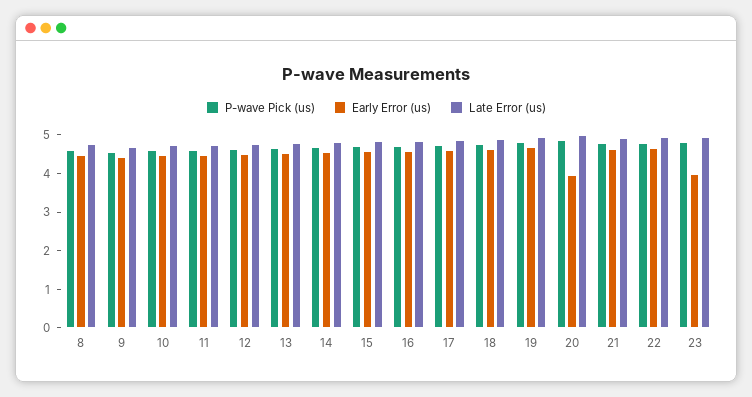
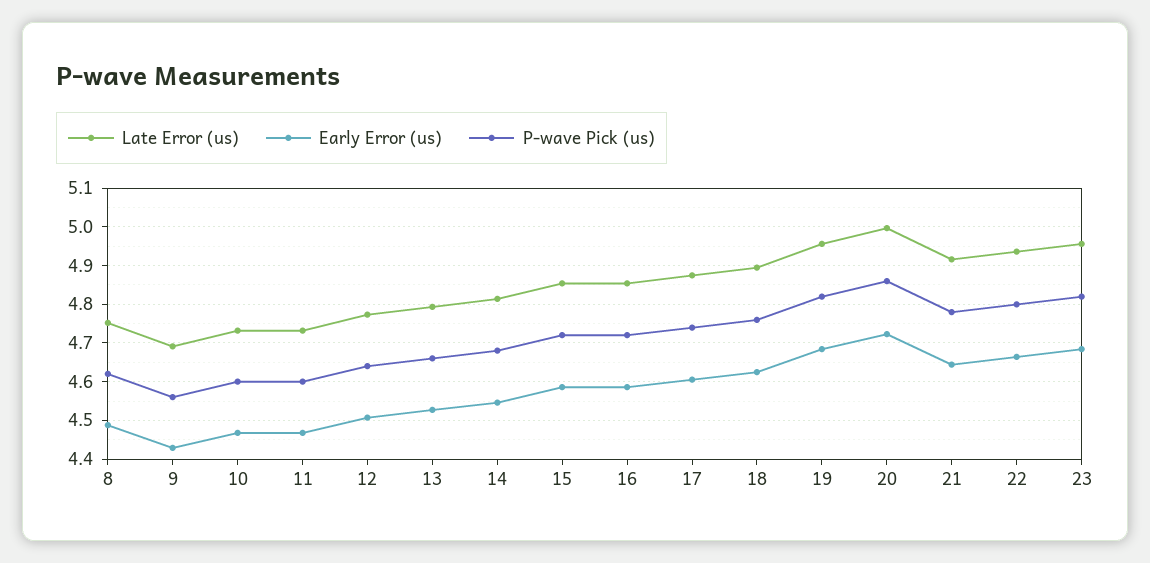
Early Error (us), 20: 4 -> 4.72
Early Error (us), 23: 4 -> 4.68

